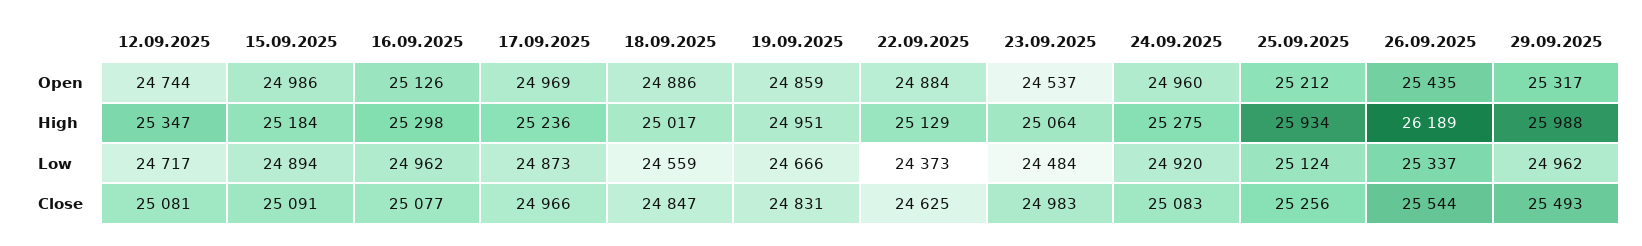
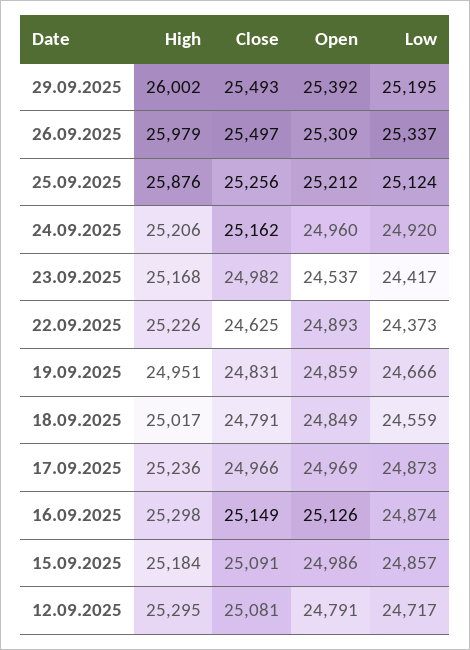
12.09.2025, Open: 24744 -> 24791
18.09.2025, Open: 24886 -> 24849
22.09.2025, Open: 24884 -> 24893
26.09.2025, Open: 25435 -> 25309
29.09.2025, Open: 25317 -> 25392
12.09.2025, High: 25347 -> 25295
22.09.2025, High: 25129 -> 25226
23.09.2025, High: 25064 -> 25168
24.09.2025, High: 25275 -> 25206
25.09.2025, High: 25934 -> 25876
26.09.2025, High: 26189 -> 25979
29.09.2025, High: 25988 -> 26002
15.09.2025, Low: 24894 -> 24857
16.09.2025, Low: 24962 -> 24874
23.09.2025, Low: 24484 -> 24417
29.09.2025, Low: 24962 -> 25195
16.09.2025, Close: 25077 -> 25149
18.09.2025, Close: 24847 -> 24791
23.09.2025, Close: 24983 -> 24982
24.09.2025, Close: 25083 -> 25162
26.09.2025, Close: 25544 -> 25497

